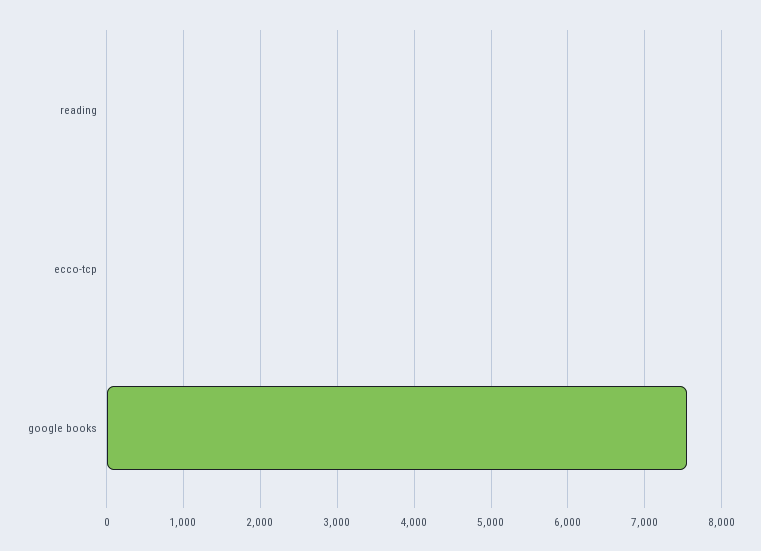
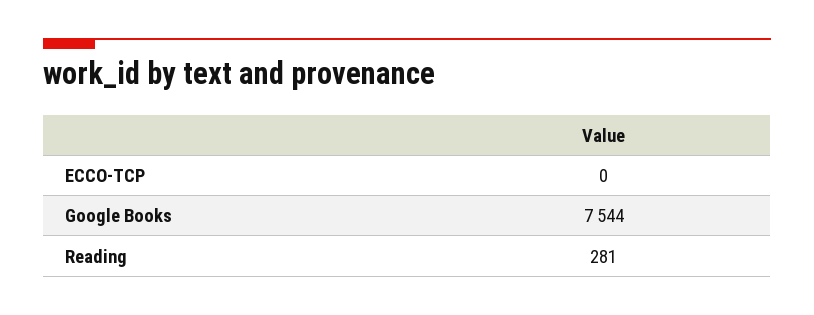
reading: 0 -> 281

